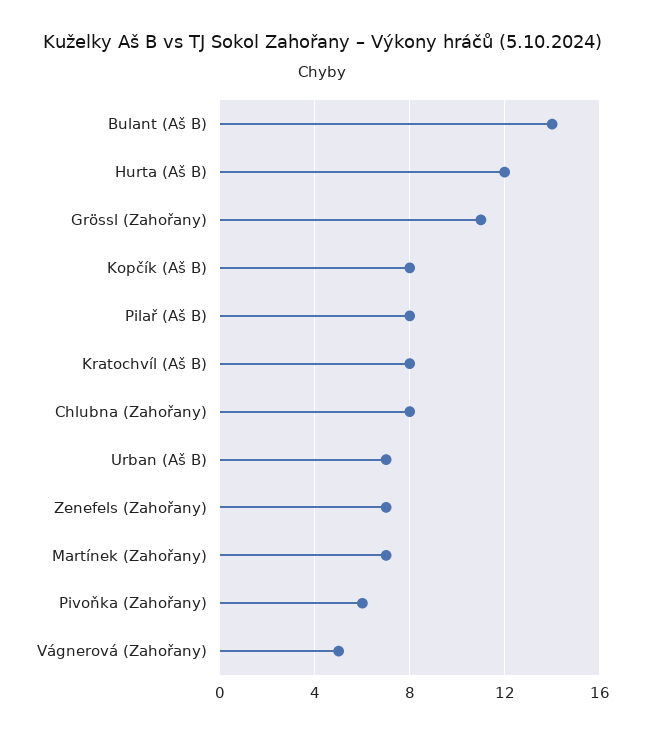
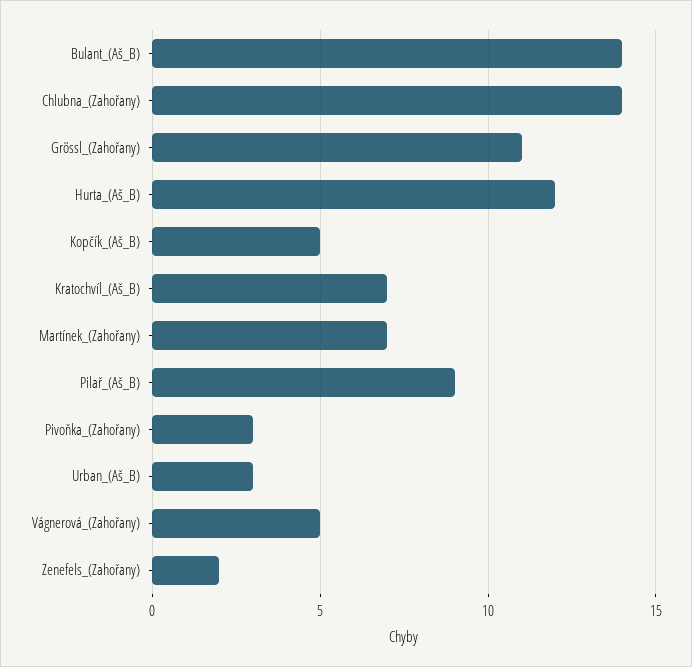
Kopčík (Aš B): 8 -> 5
Pilař (Aš B): 8 -> 9
Kratochvíl (Aš B): 8 -> 7
Chlubna (Zahořany): 8 -> 14
Urban (Aš B): 7 -> 3
Zenefels (Zahořany): 7 -> 2
Pivoňka (Zahořany): 6 -> 3

